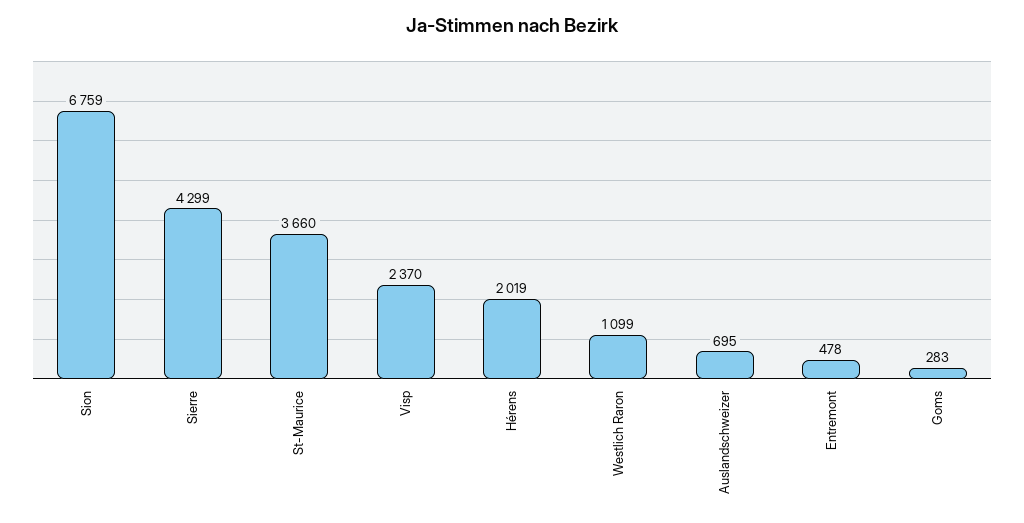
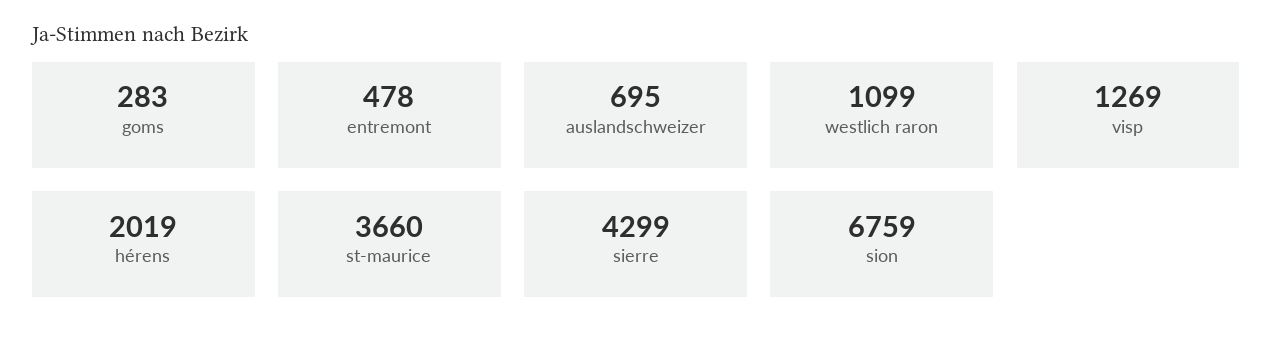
Visp: 2370 -> 1269

